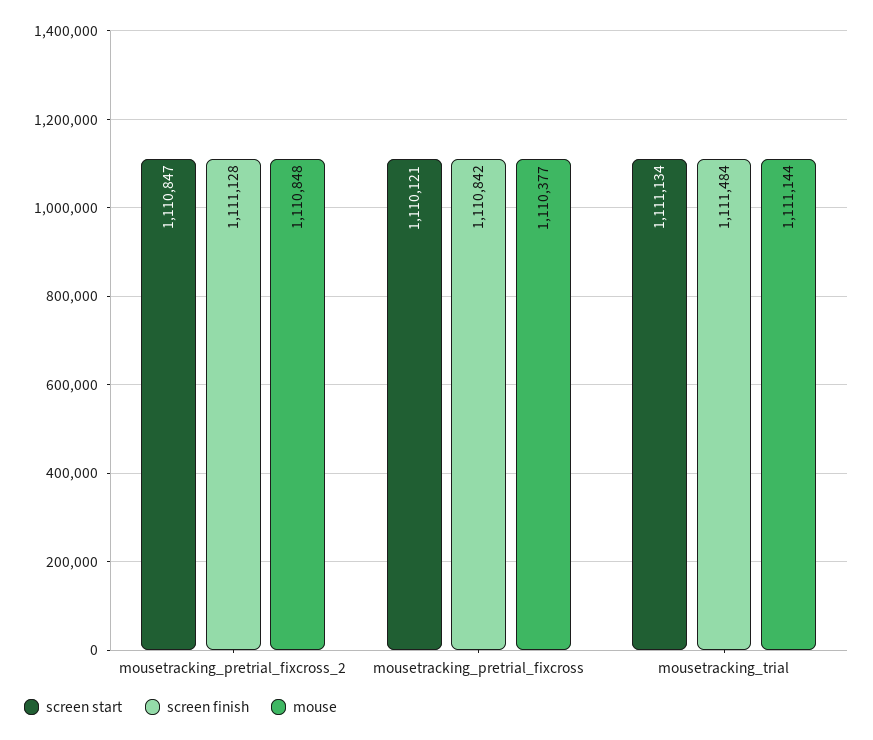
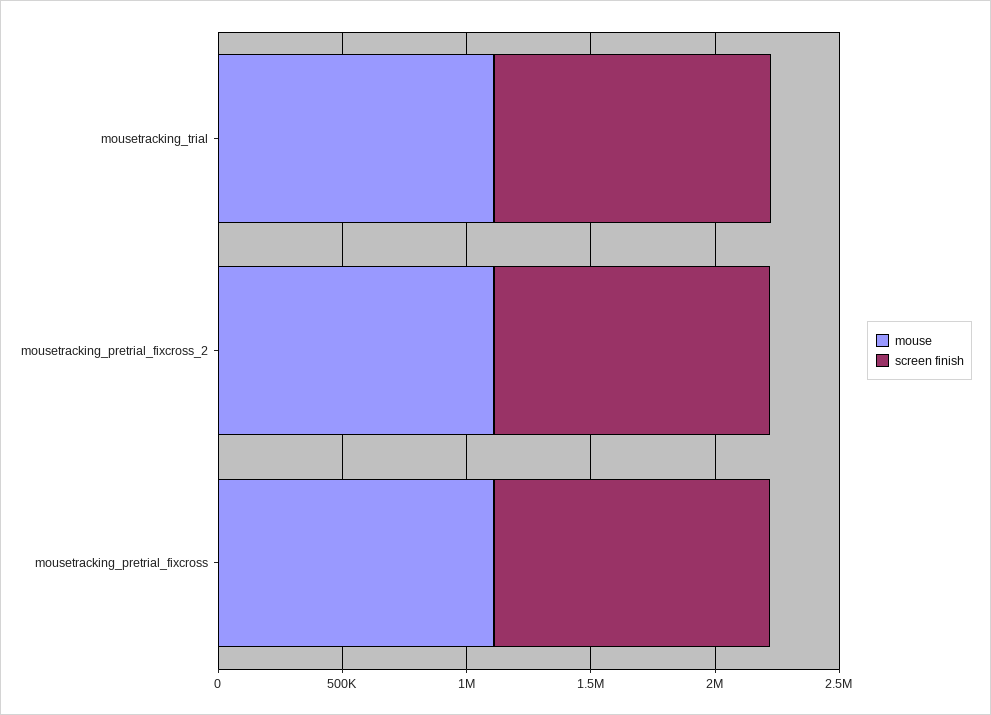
screen start, mousetracking_pretrial_fixcross_2: 1110847 -> none
screen start, mousetracking_pretrial_fixcross: 1110121 -> none
screen start, mousetracking_trial: 1111134 -> none

